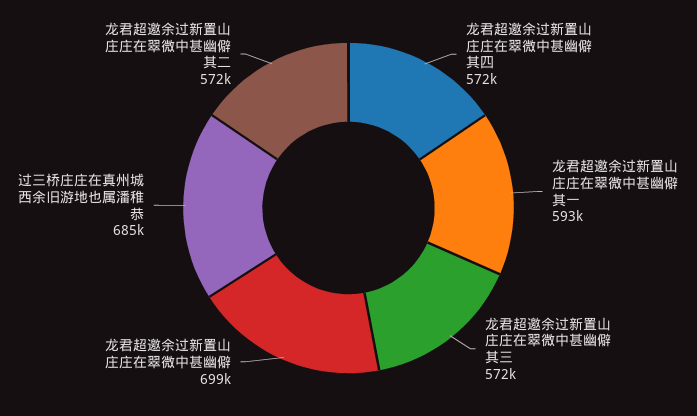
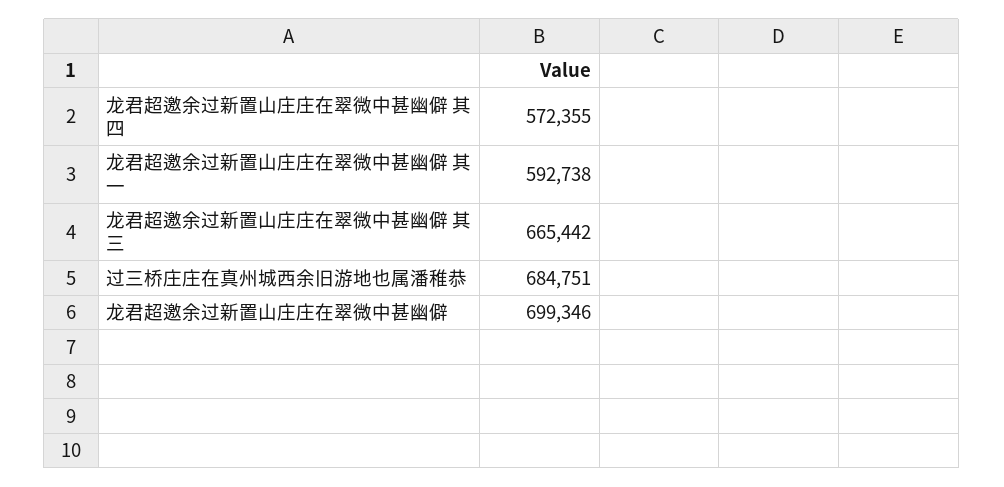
龙君超邀余过新置山庄庄在翠微中甚幽僻 其三: 572000 -> 665442
龙君超邀余过新置山庄庄在翠微中甚幽僻 其二: 572000 -> none

